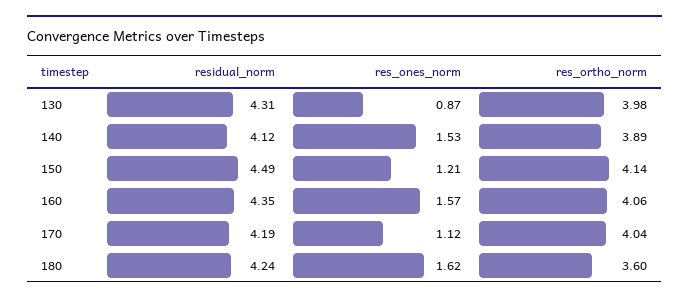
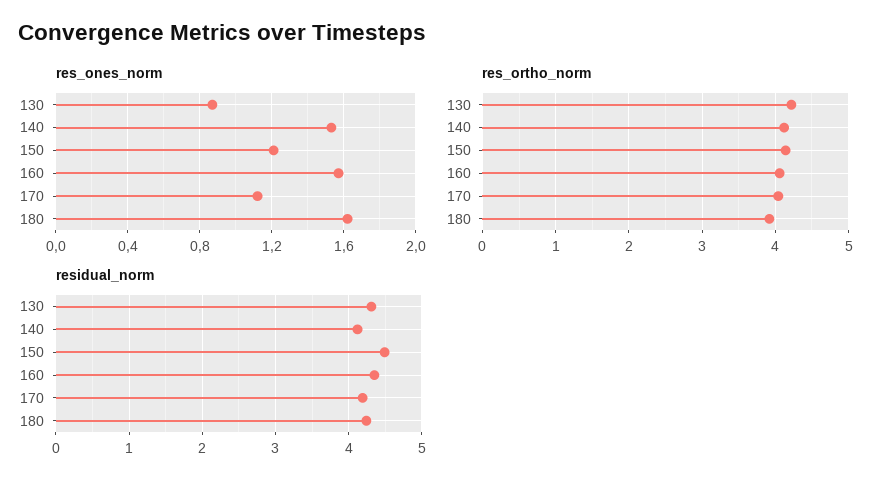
res_ortho_norm, 130: 3.98 -> 4.2
res_ortho_norm, 140: 3.89 -> 4.1
res_ortho_norm, 180: 3.6 -> 3.9

